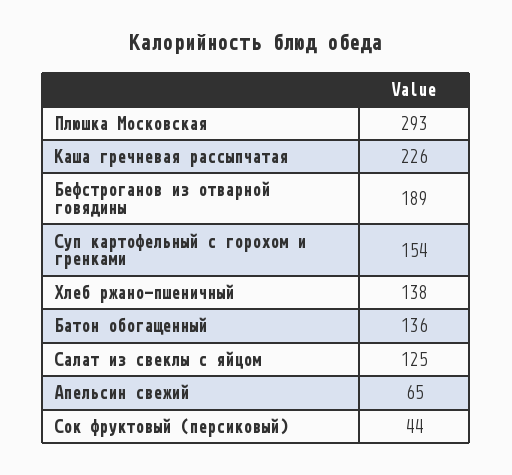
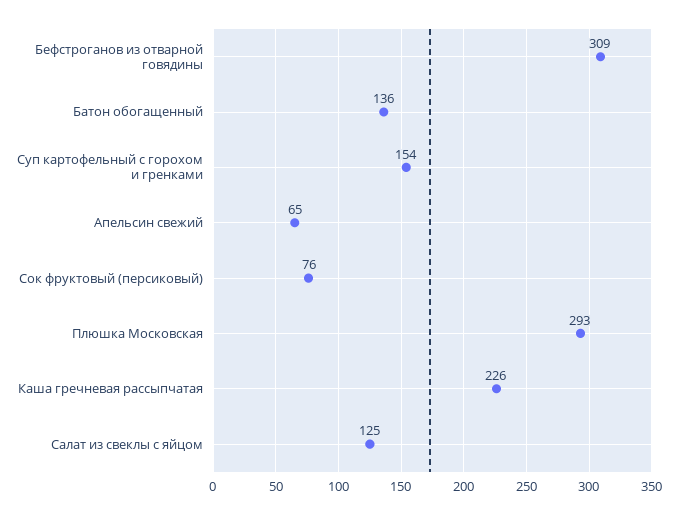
Бефстроганов из отварной говядины: 189 -> 309
Хлеб ржано-пшеничный: 138 -> none
Сок фруктовый (персиковый): 44 -> 76

